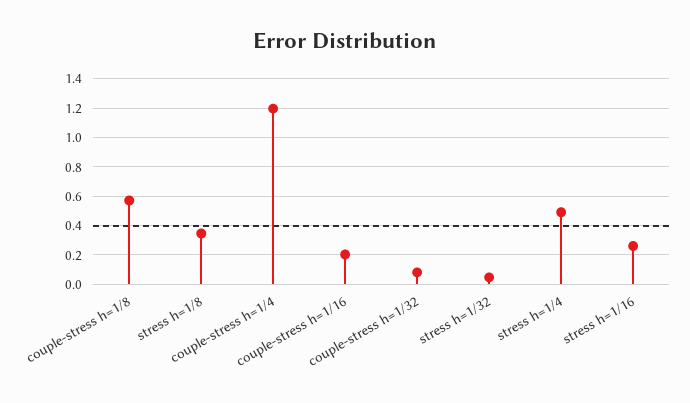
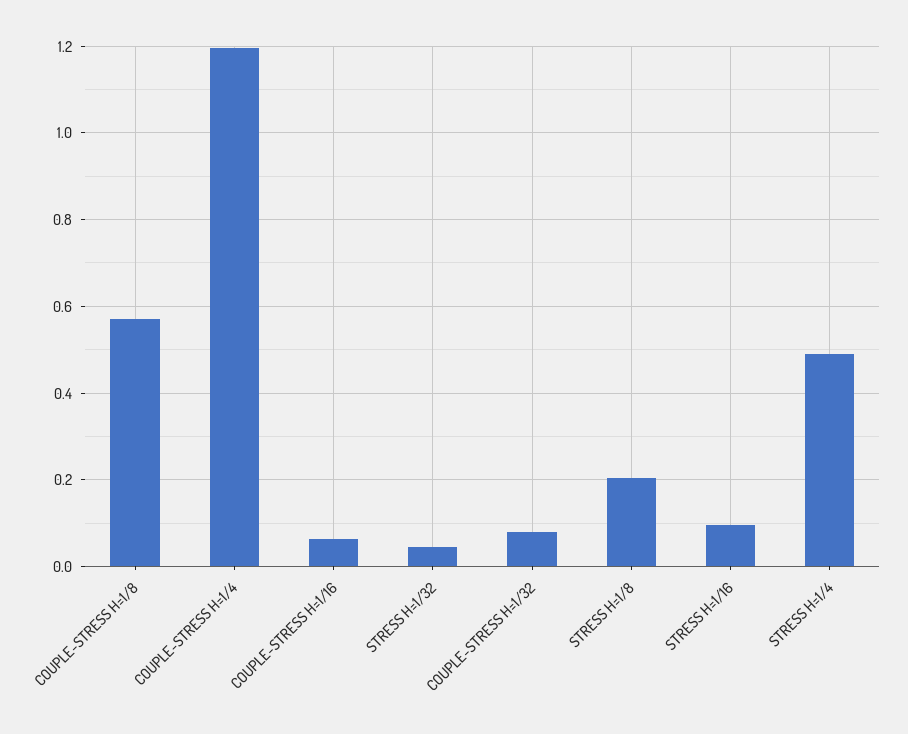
stress h=1/8: 0.35 -> 0.2
couple-stress h=1/16: 0.2 -> 0.06
stress h=1/16: 0.25 -> 0.1

